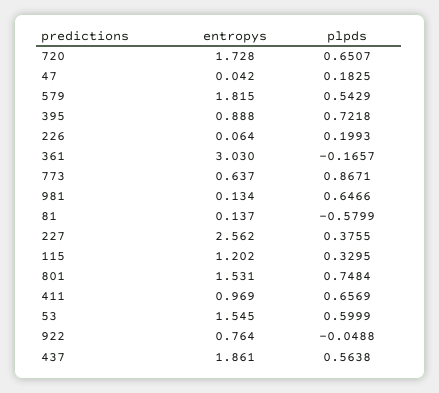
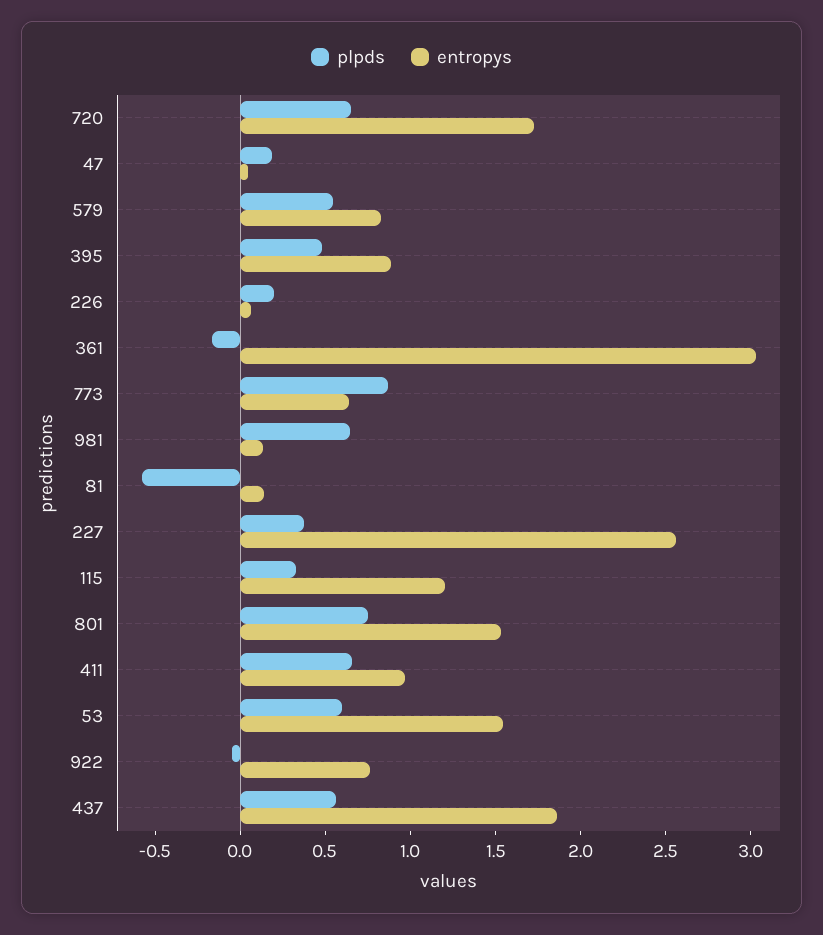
entropys, 579: 1.815 -> 0.8
plpds, 395: 0.7218 -> 0.5

